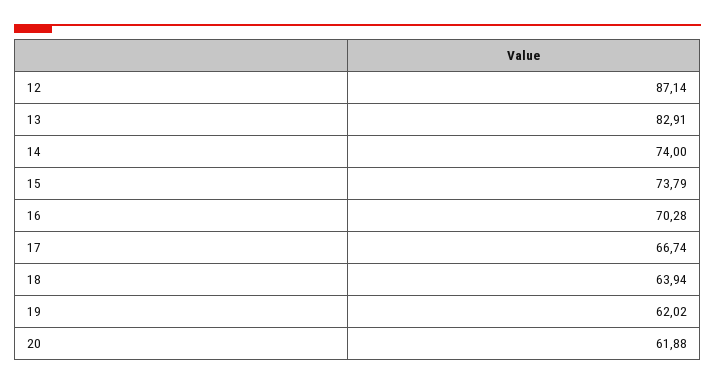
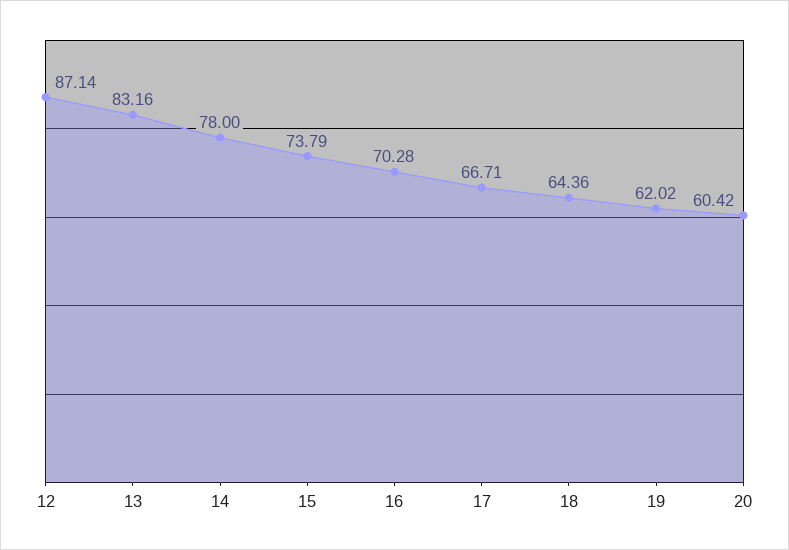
13: 82.91 -> 83.16
14: 74 -> 78
17: 66.74 -> 66.71
18: 63.94 -> 64.36
20: 61.88 -> 60.42

